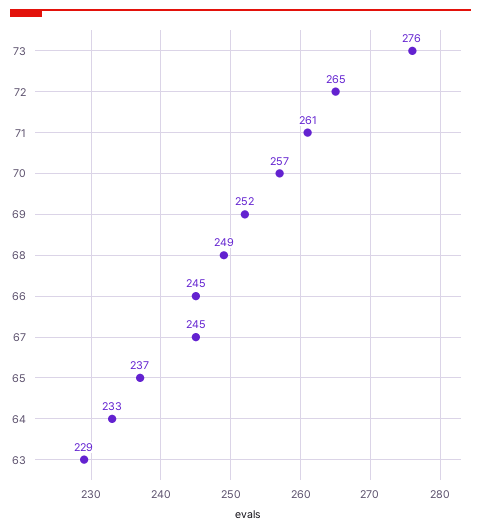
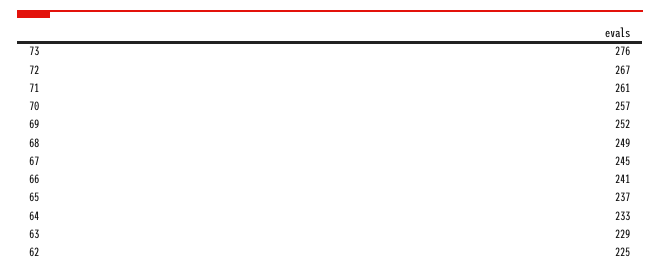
72: 265 -> 267
66: 245 -> 241
62: none -> 225

